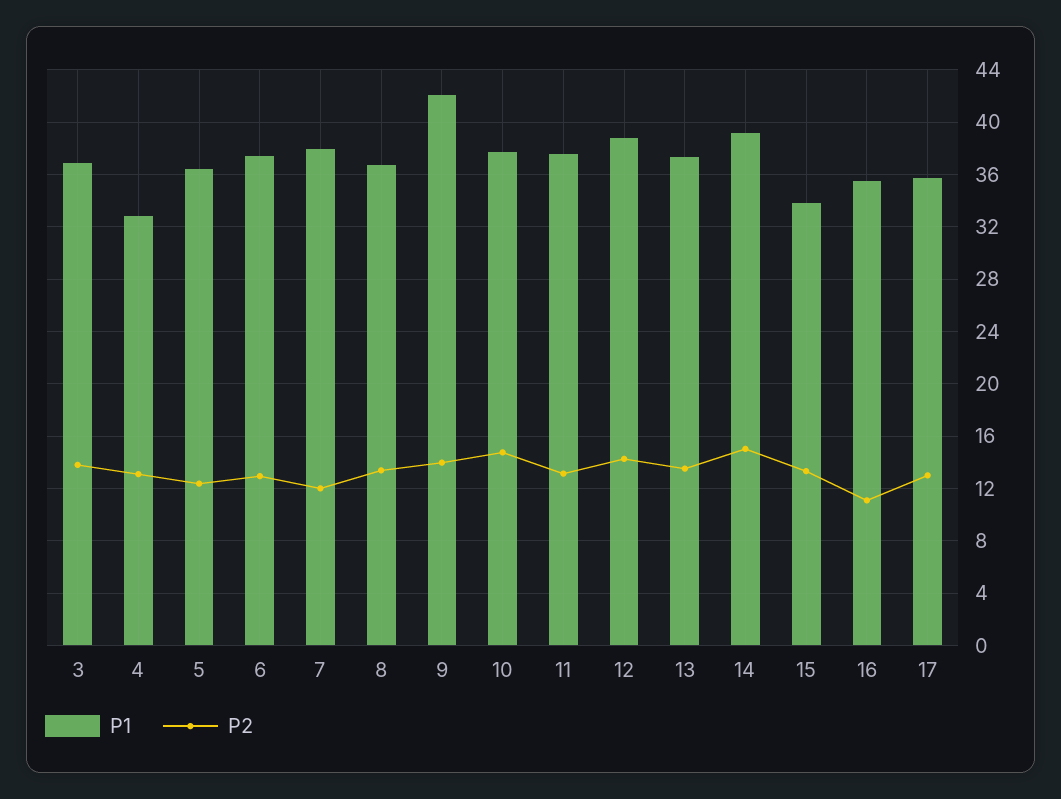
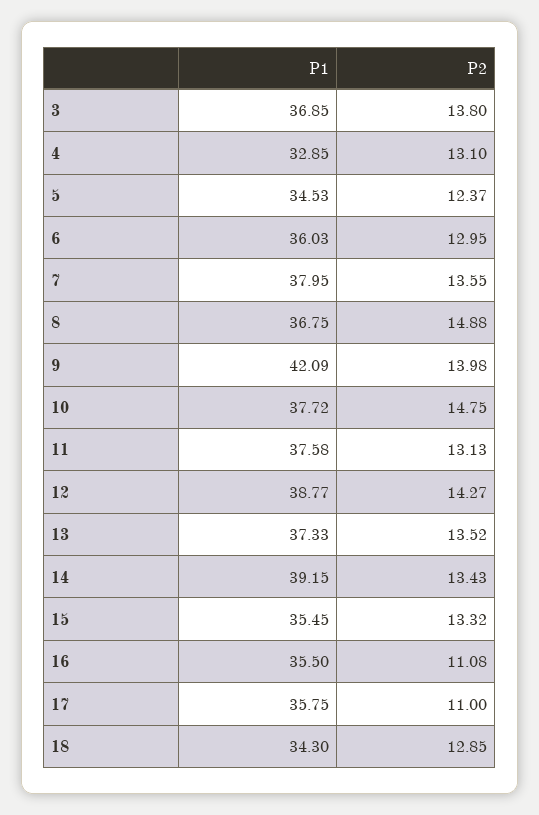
P1, 5: 36.5 -> 34.53
P1, 6: 37.5 -> 36.03
P2, 7: 12 -> 13.55
P2, 8: 13.5 -> 14.88
P2, 14: 15 -> 13.43
P1, 15: 34 -> 35.45
P2, 17: 13 -> 11
P1, 18: none -> 34.3
P2, 18: none -> 12.85

